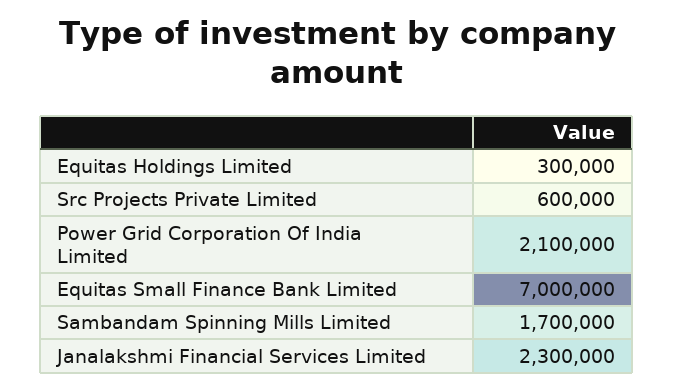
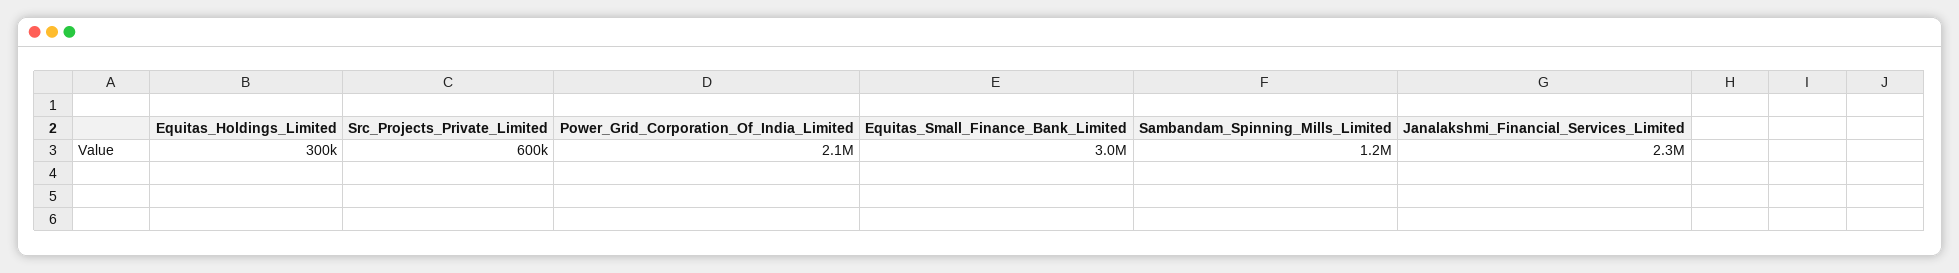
Equitas Small Finance Bank Limited: 7000000 -> 3000000
Sambandam Spinning Mills Limited: 1700000 -> 1200000

